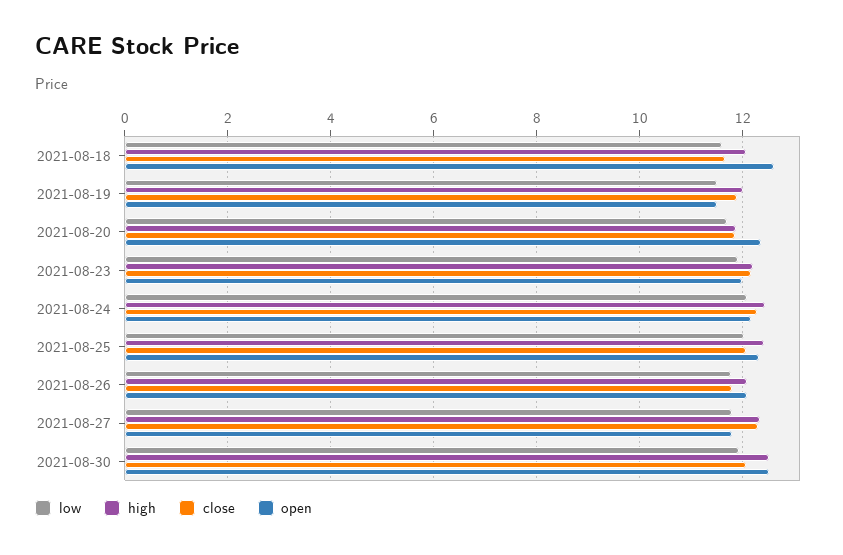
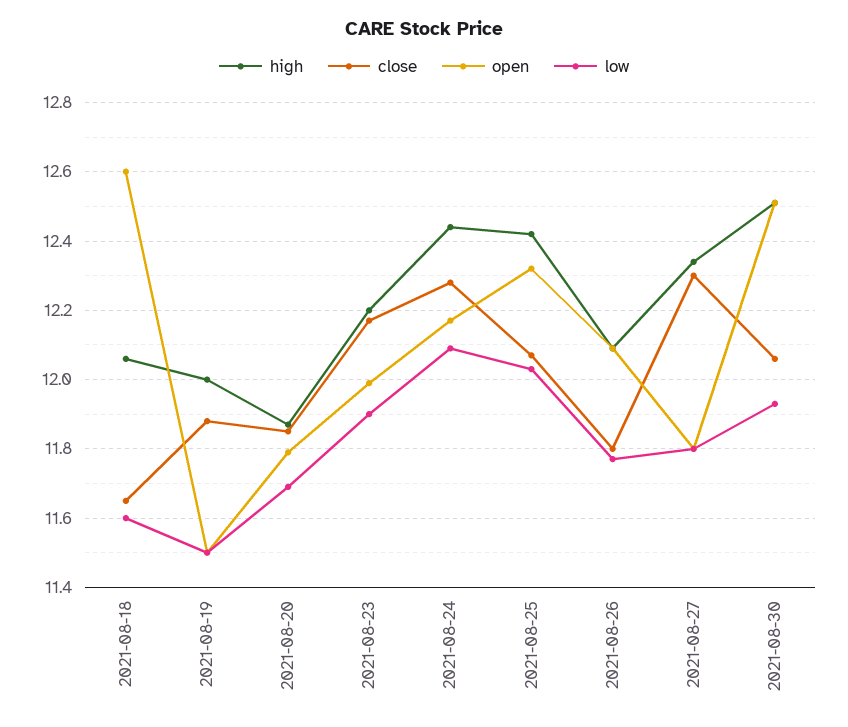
open, 2021-08-20: 12.4 -> 11.8

